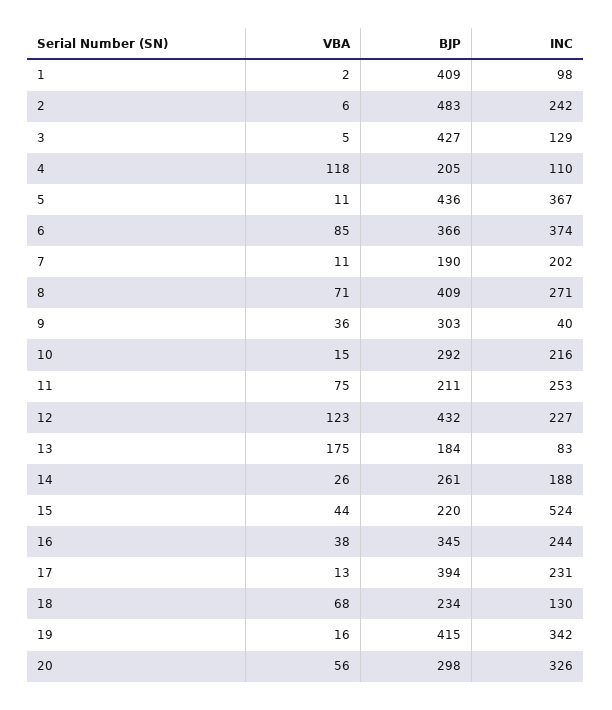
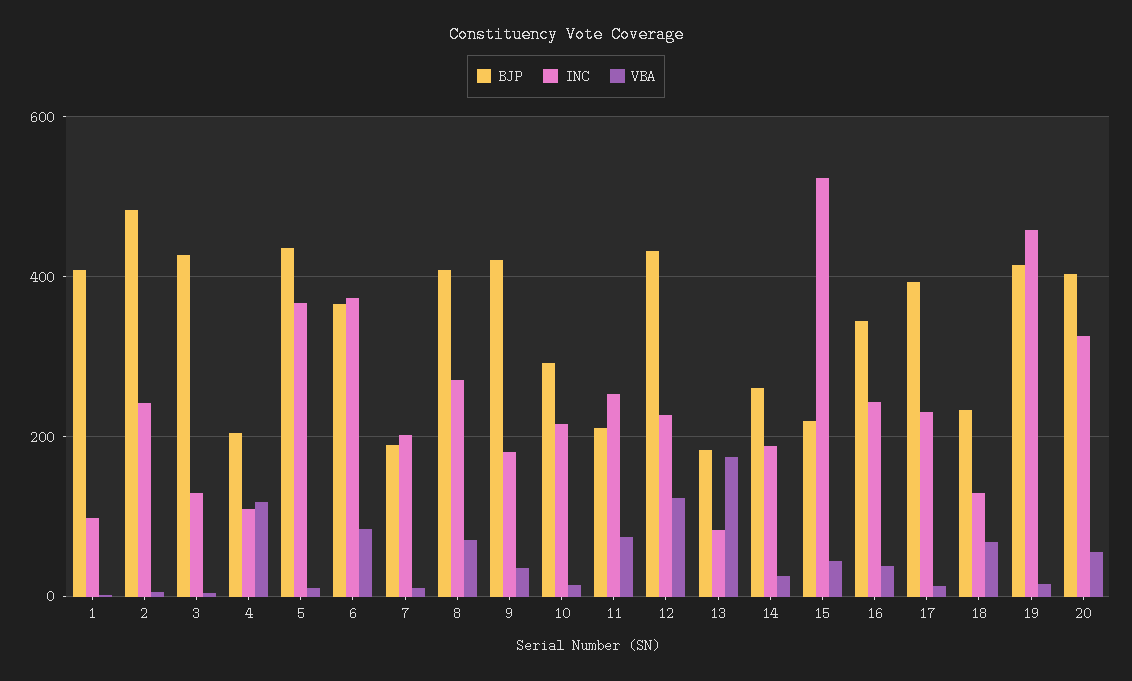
BJP, 9: 303 -> 420
INC, 9: 40 -> 180
INC, 19: 342 -> 460
BJP, 20: 298 -> 400

